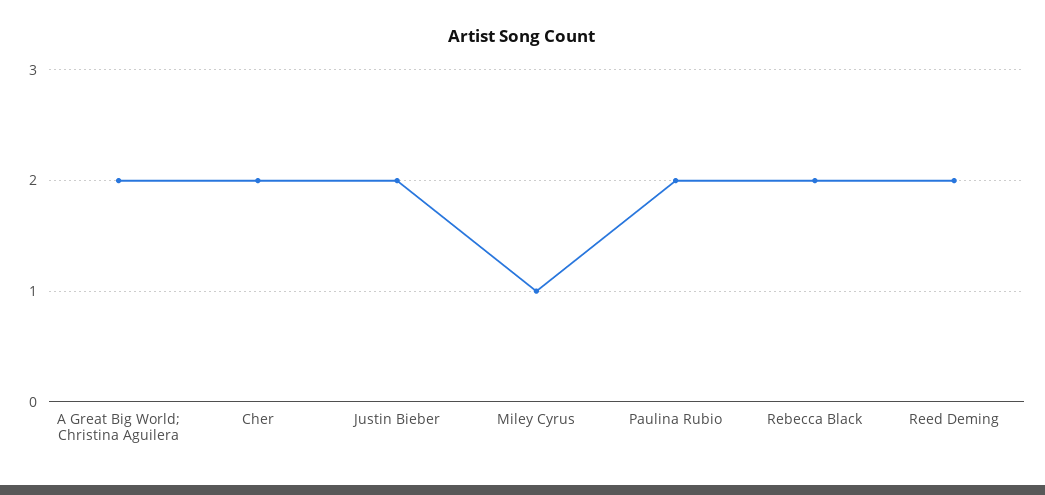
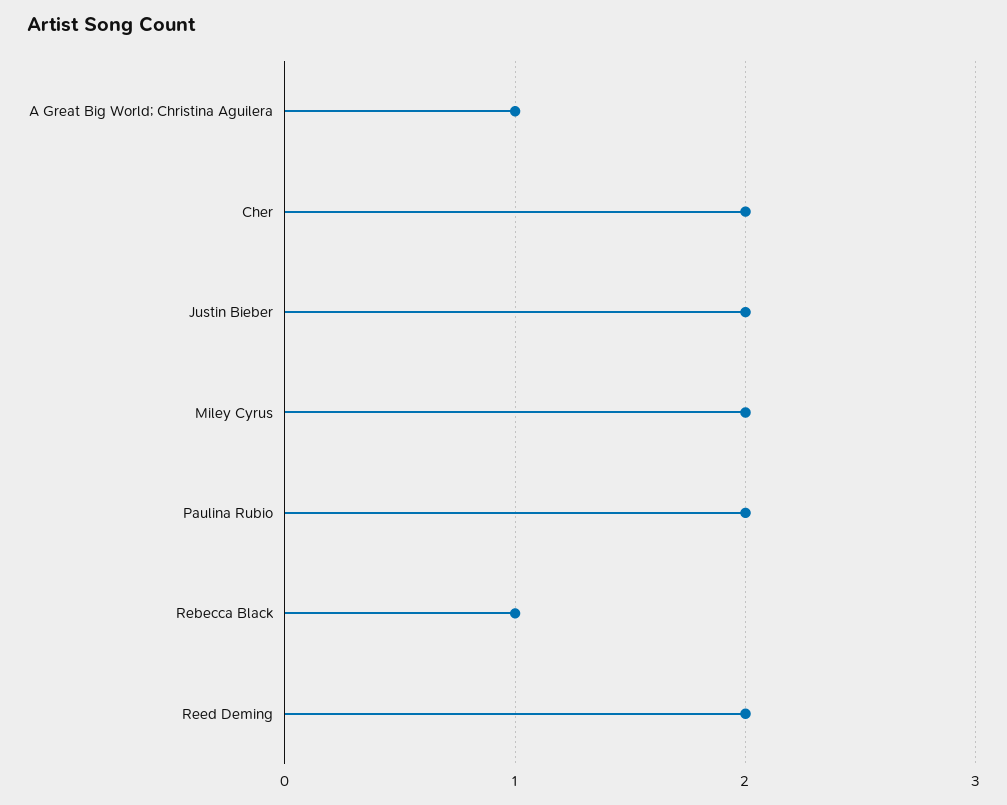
A Great Big World; Christina Aguilera: 2 -> 1
Miley Cyrus: 1 -> 2
Rebecca Black: 2 -> 1

